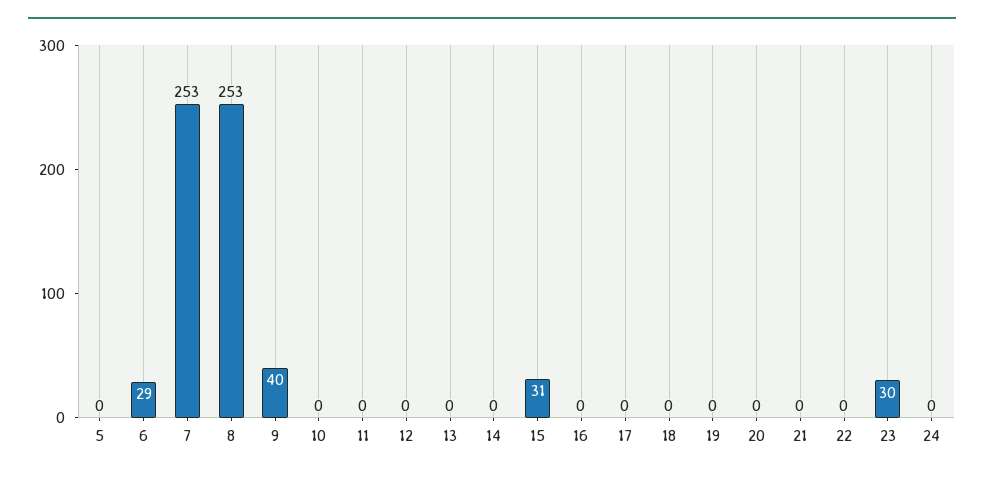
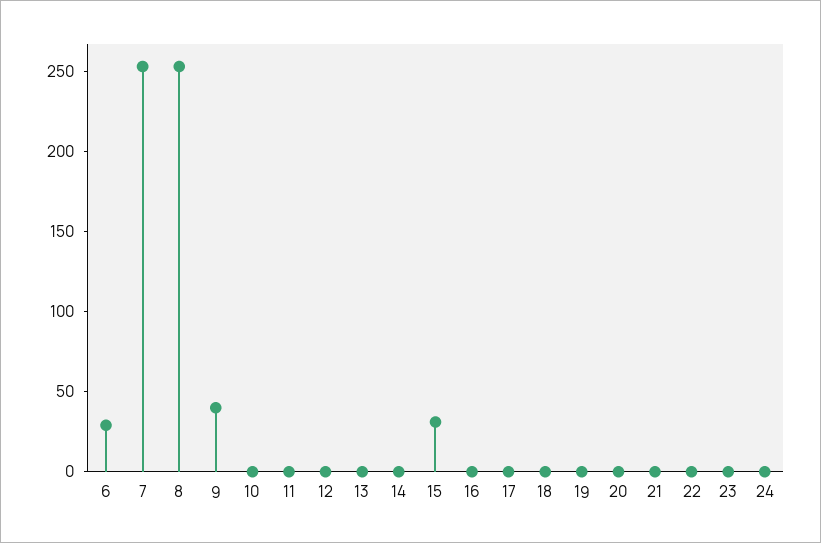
5: 0 -> none
23: 30 -> 0

